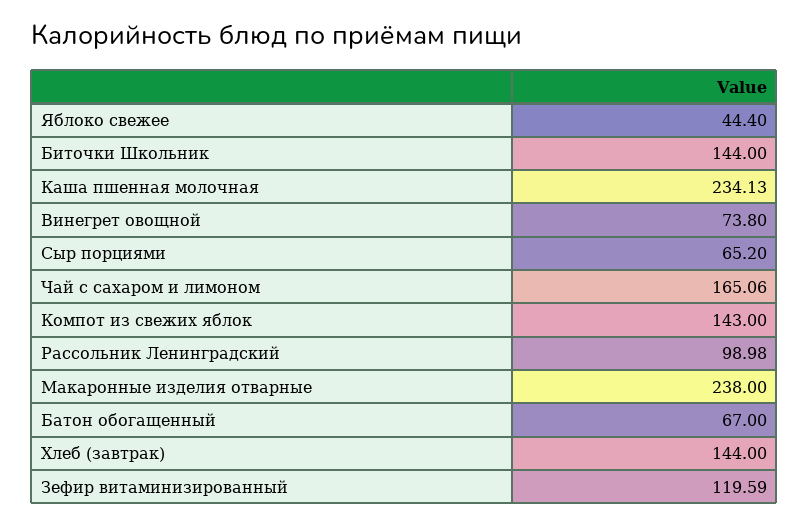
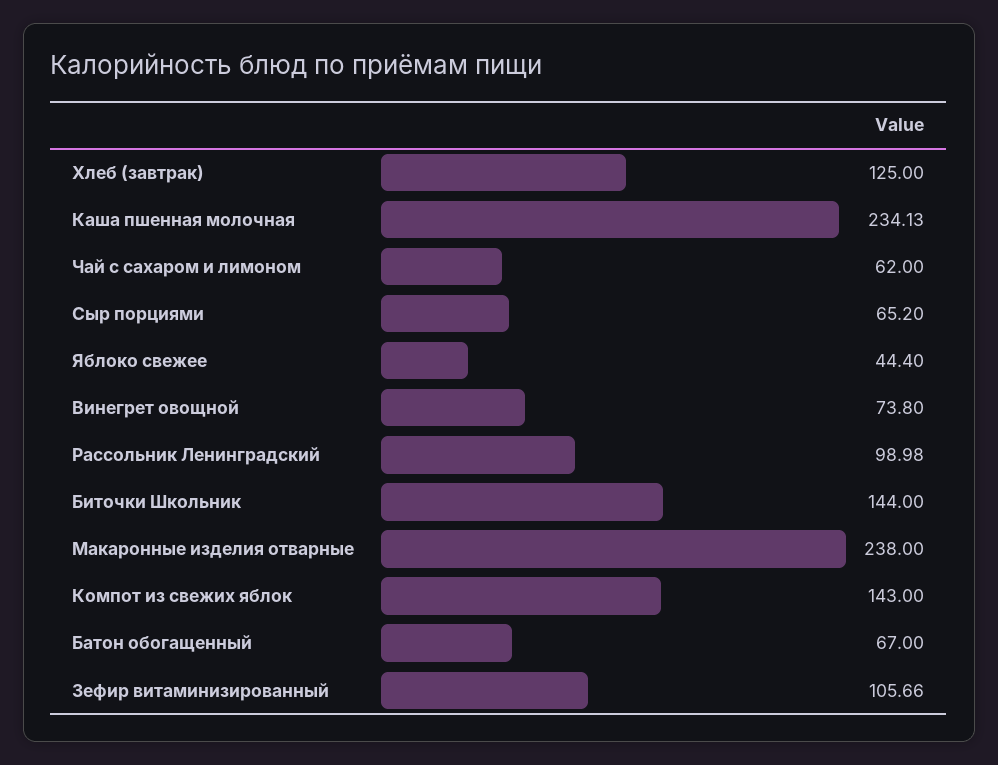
Чай с сахаром и лимоном: 165.06 -> 62
Хлеб (завтрак): 144 -> 125
Зефир витаминизированный: 119.59 -> 105.66

